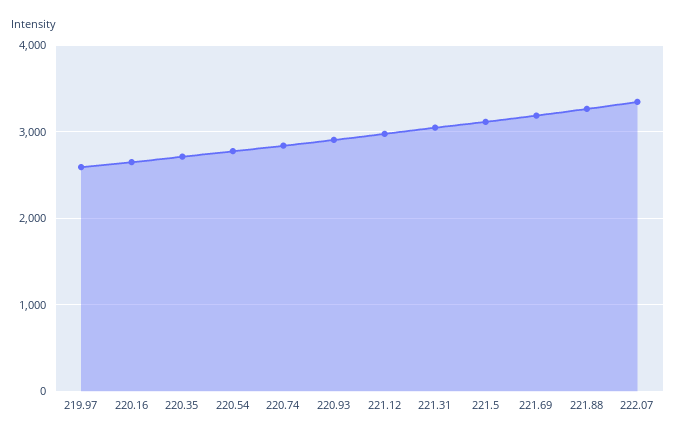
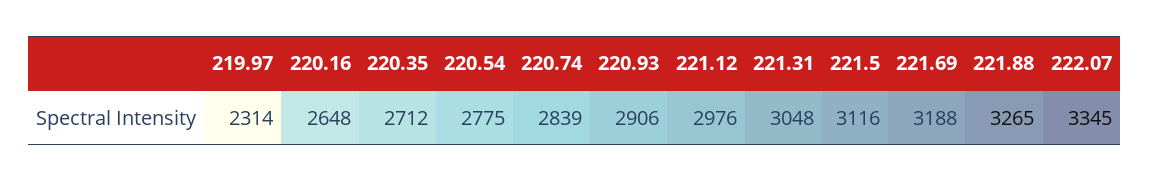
219.97: 2600 -> 2314

